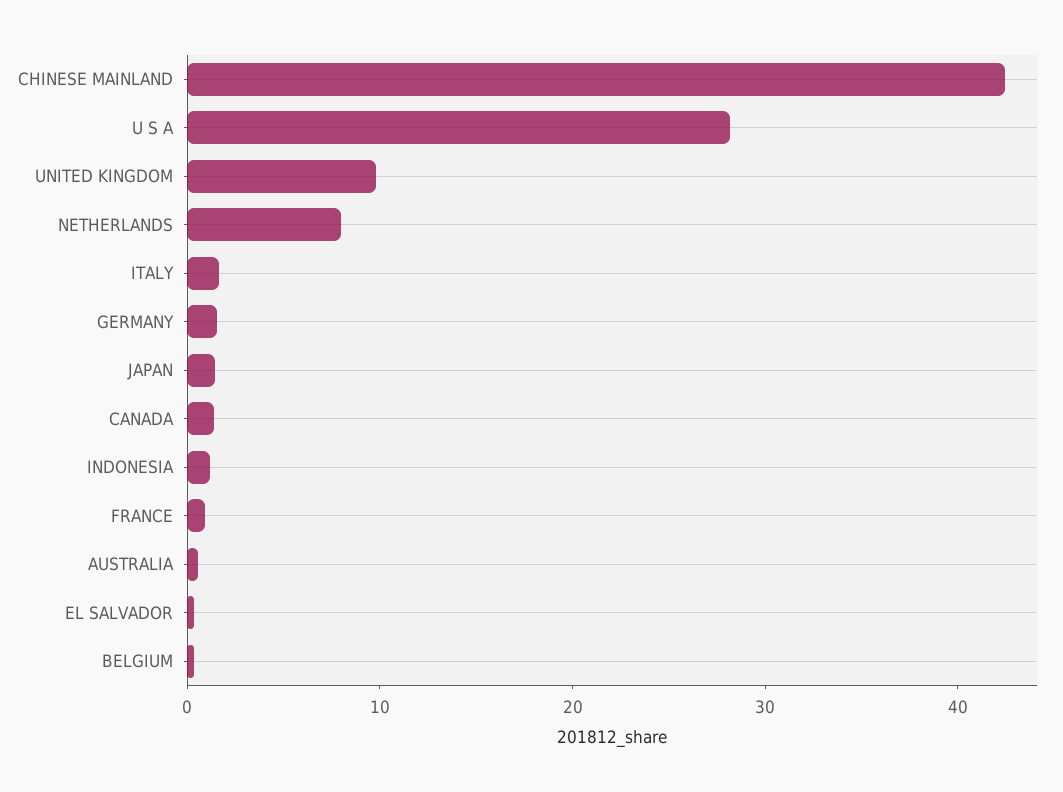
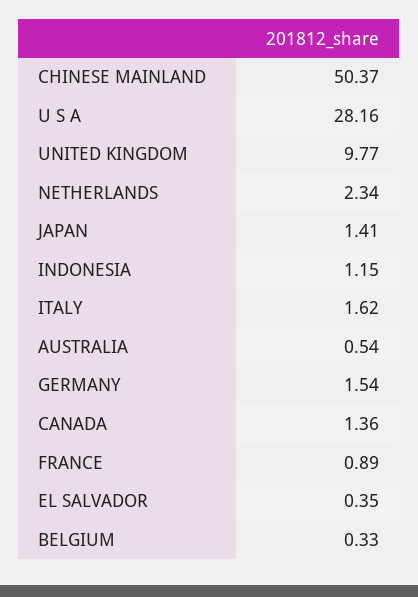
CHINESE MAINLAND: 42 -> 50.37
NETHERLANDS: 8 -> 2.34

